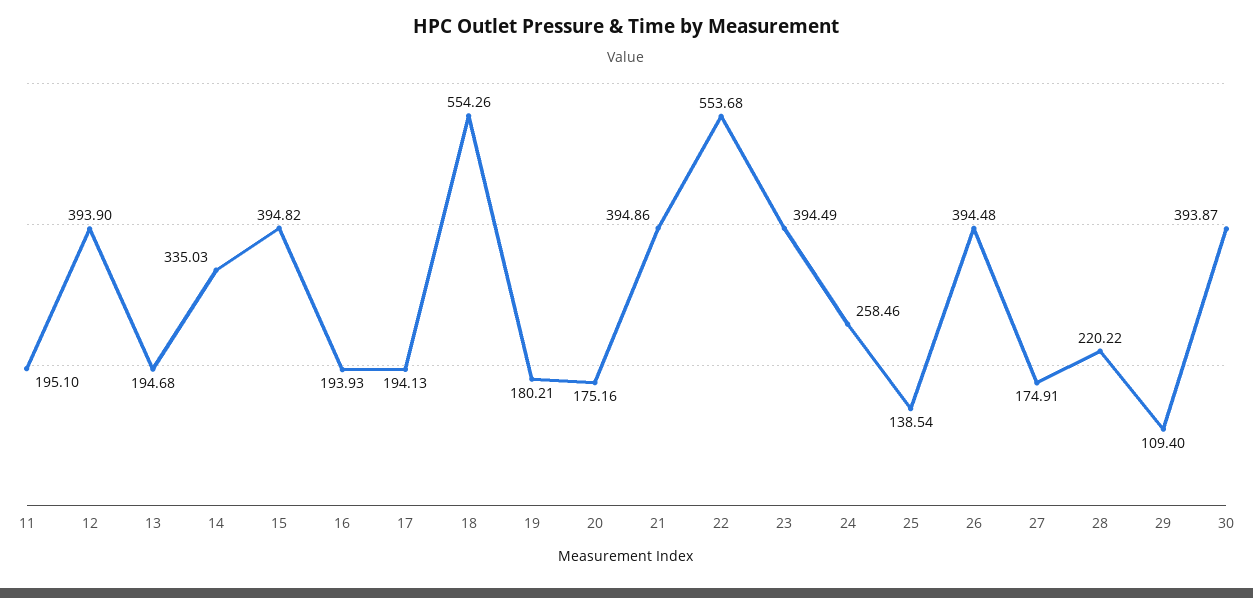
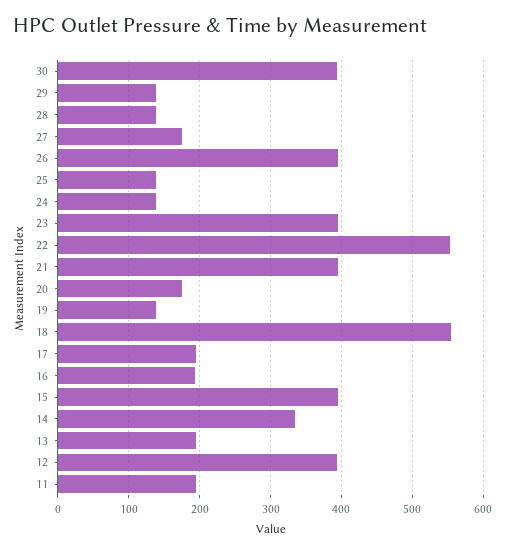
19: 180.21 -> 140
24: 258.46 -> 140
28: 220.22 -> 140
29: 109.4 -> 140

